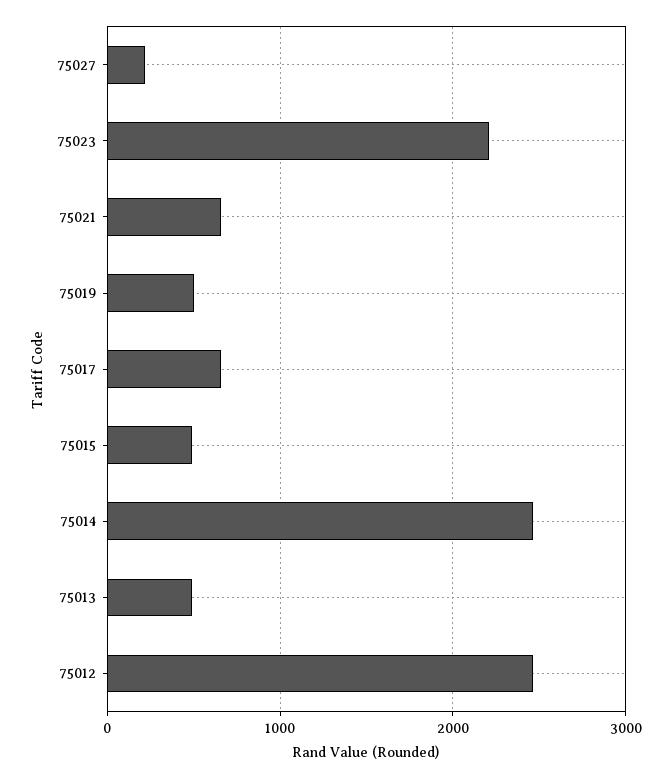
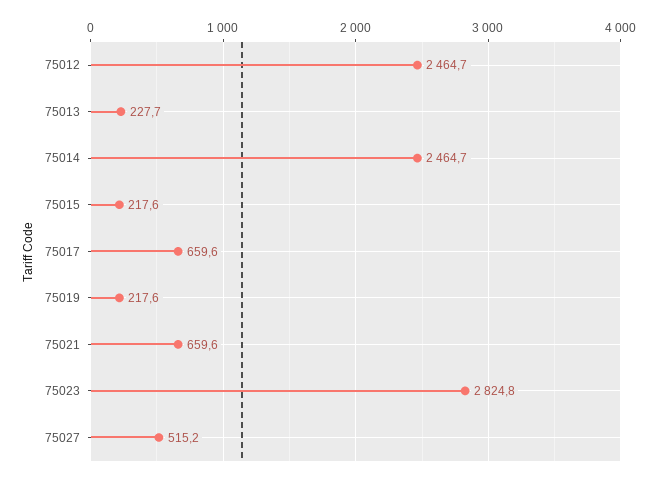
75027: 200 -> 515.2
75023: 2200 -> 2824.8
75019: 500 -> 217.6
75015: 500 -> 217.6
75013: 500 -> 227.7

